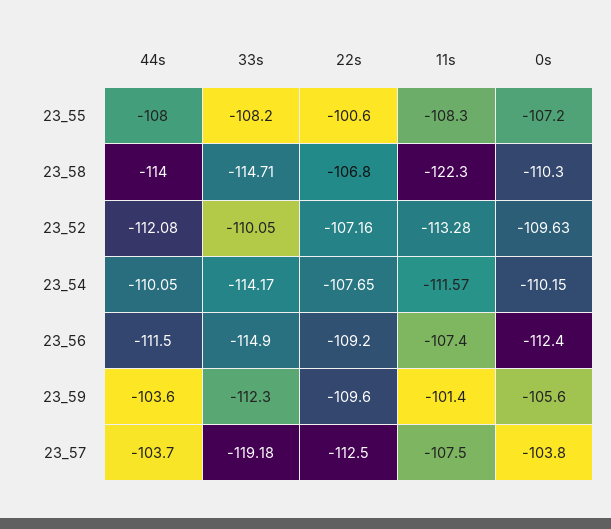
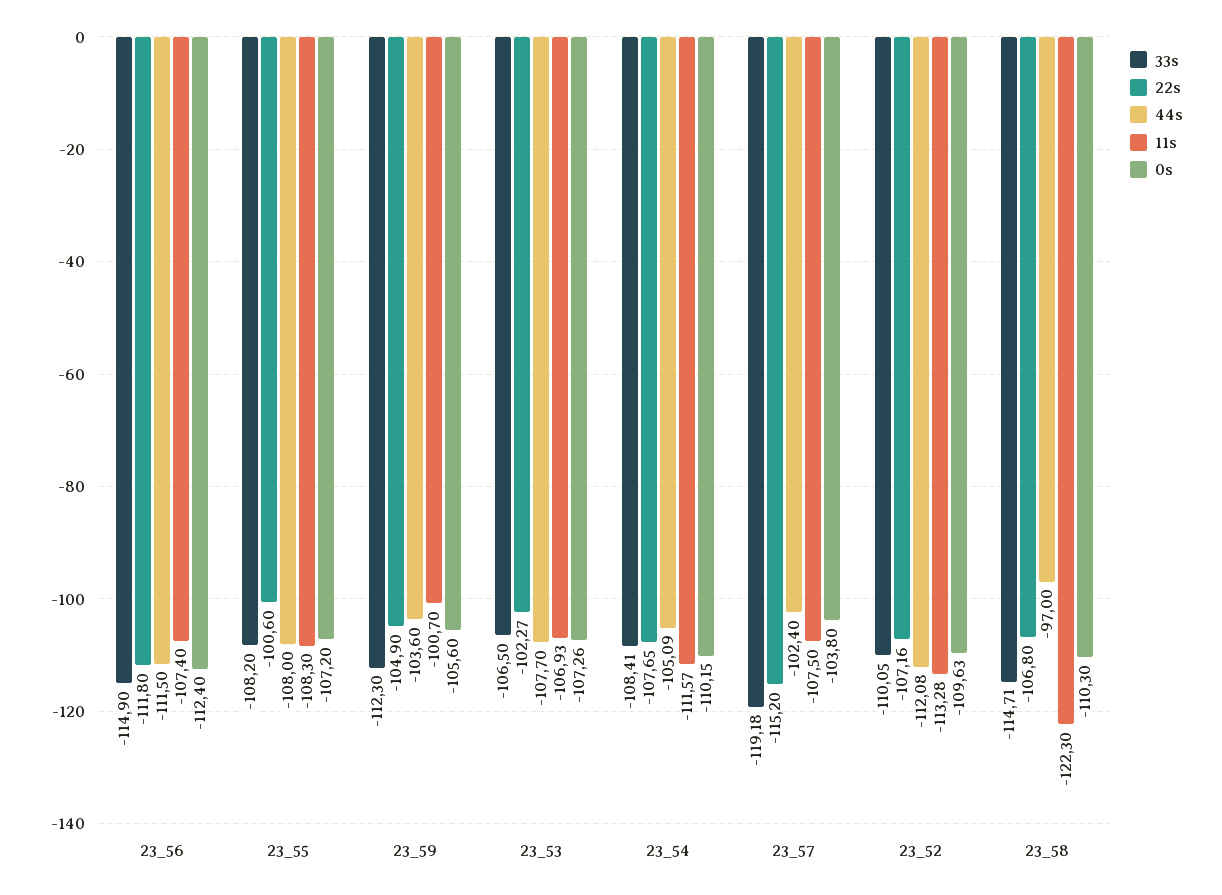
44s, 23_58: -114 -> -97
44s, 23_54: -110.05 -> -105.09
33s, 23_54: -114.17 -> -108.41
22s, 23_56: -109.2 -> -111.8
22s, 23_59: -109.6 -> -104.9
11s, 23_59: -101.4 -> -100.7
44s, 23_57: -103.7 -> -102.4
22s, 23_57: -112.5 -> -115.2
33s, 23_53: none -> -106.5
22s, 23_53: none -> -102.27
44s, 23_53: none -> -107.7
11s, 23_53: none -> -106.93
0s, 23_53: none -> -107.26

